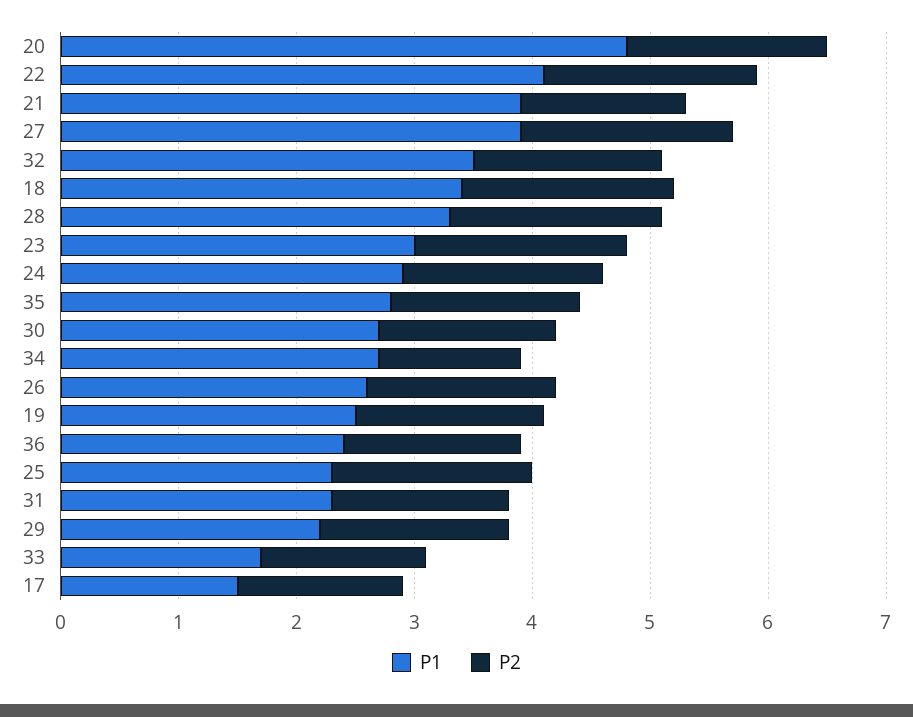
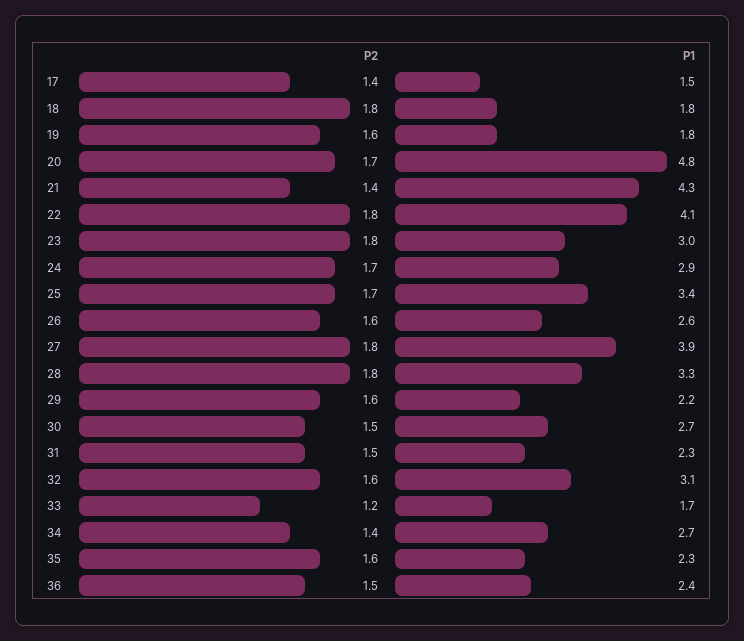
P1, 21: 3.9 -> 4.3
P1, 32: 3.5 -> 3.1
P1, 18: 3.4 -> 1.8
P1, 35: 2.8 -> 2.3
P2, 34: 1.2 -> 1.4
P1, 19: 2.5 -> 1.8
P1, 25: 2.3 -> 3.4
P2, 33: 1.4 -> 1.2

